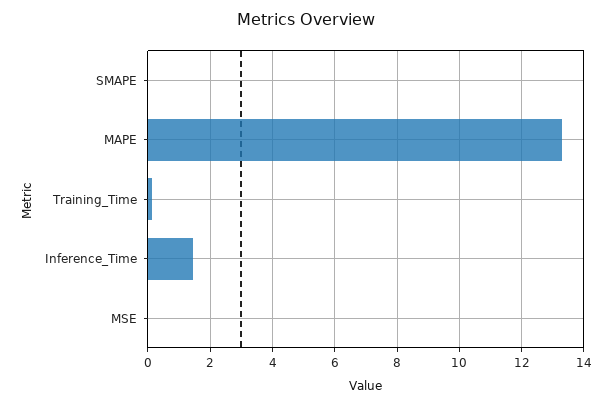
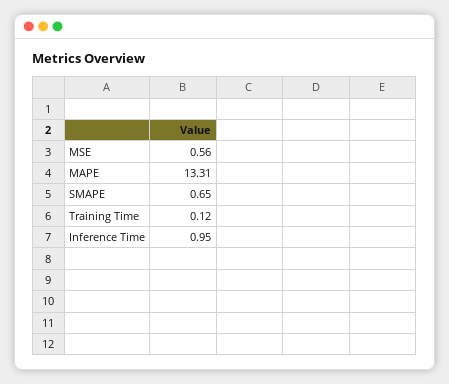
SMAPE: 0 -> 0.65
Inference_Time: 1.4 -> 0.95
MSE: 0 -> 0.56

